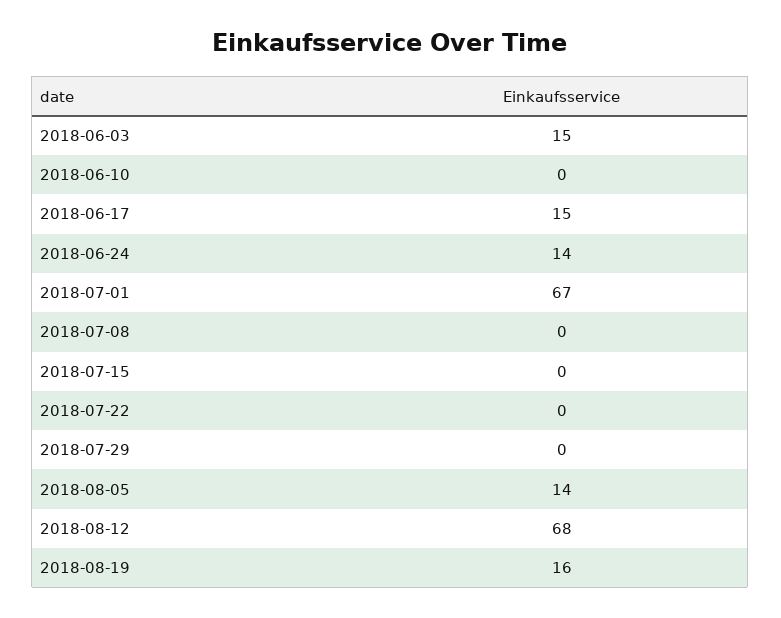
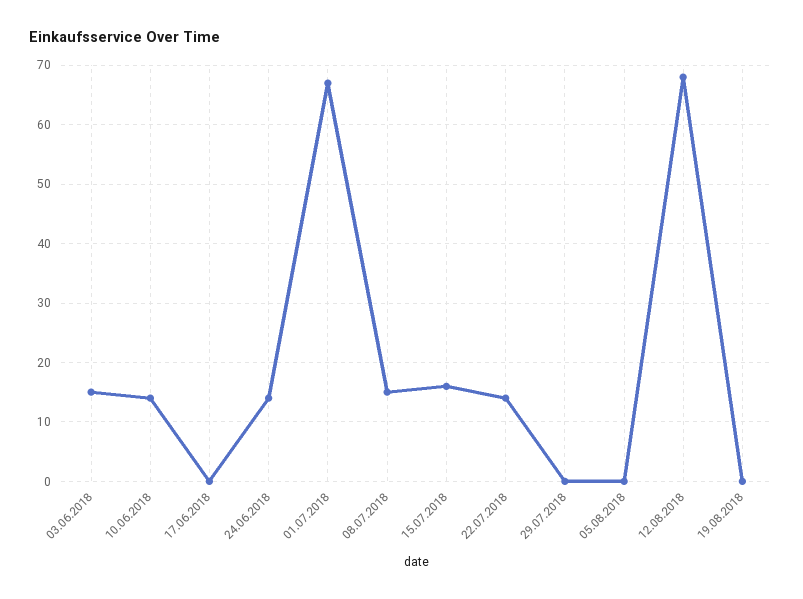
2018-06-10: 0 -> 15
2018-06-17: 15 -> 0
2018-07-08: 0 -> 15
2018-07-15: 0 -> 15
2018-07-22: 0 -> 15
2018-08-05: 14 -> 0
2018-08-19: 16 -> 0

